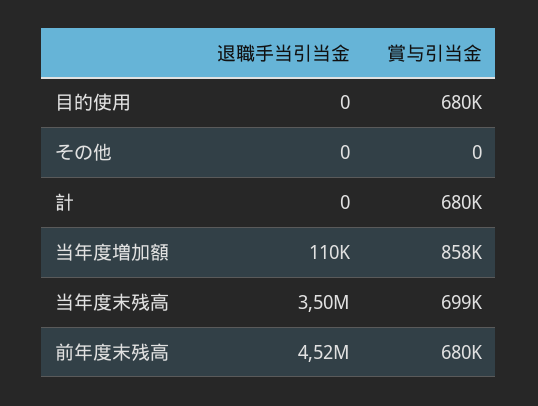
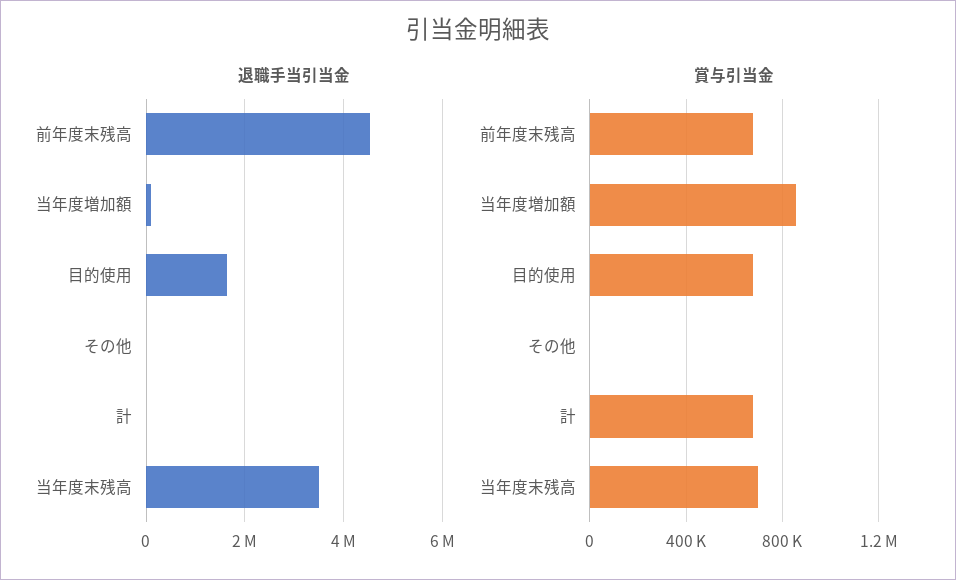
退職手当引当金, 目的使用: 0 -> 1600000

